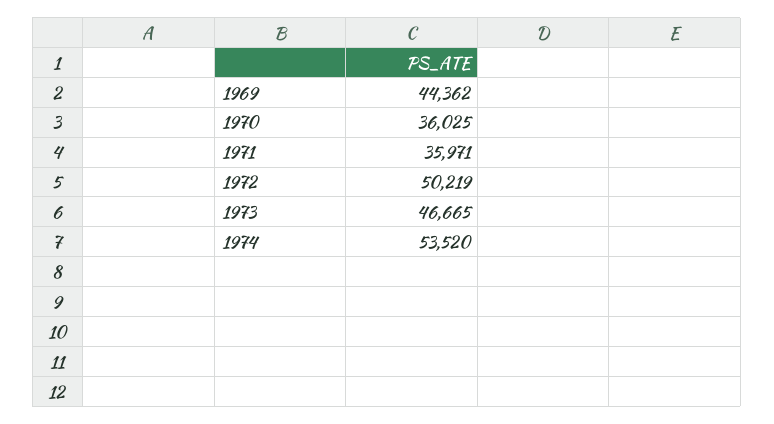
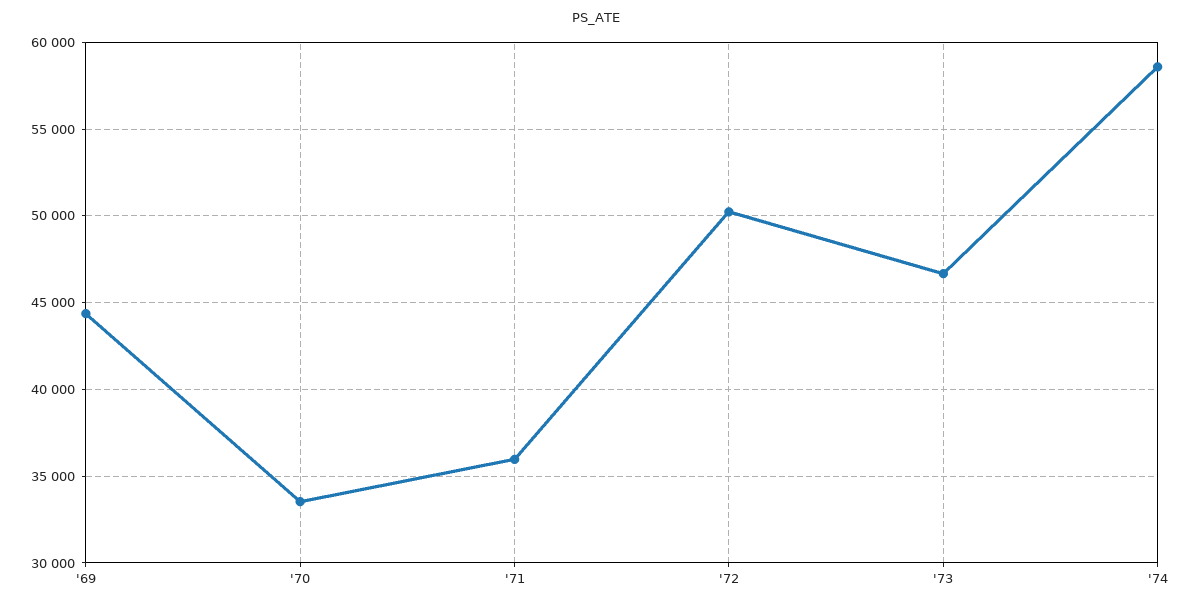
1970: 36025 -> 33500
1974: 53520 -> 58500

